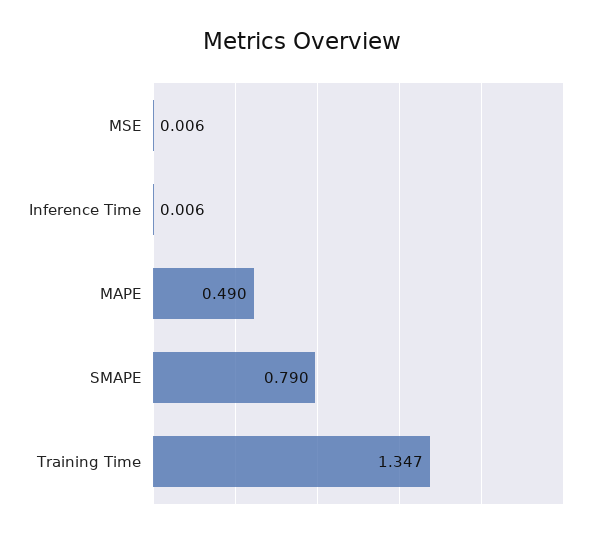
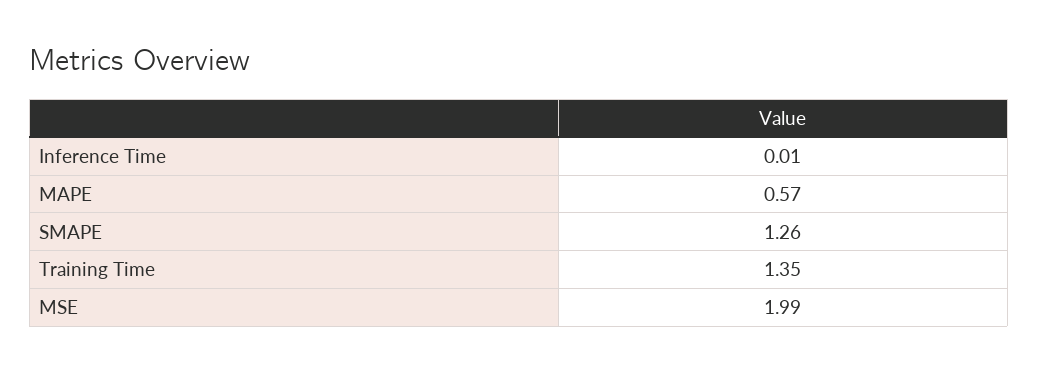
MSE: 0.006 -> 1.99
MAPE: 0.49 -> 0.57
SMAPE: 0.79 -> 1.26

